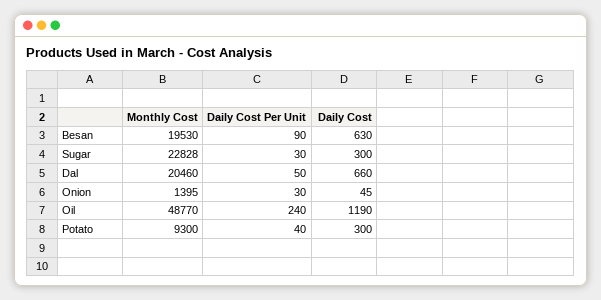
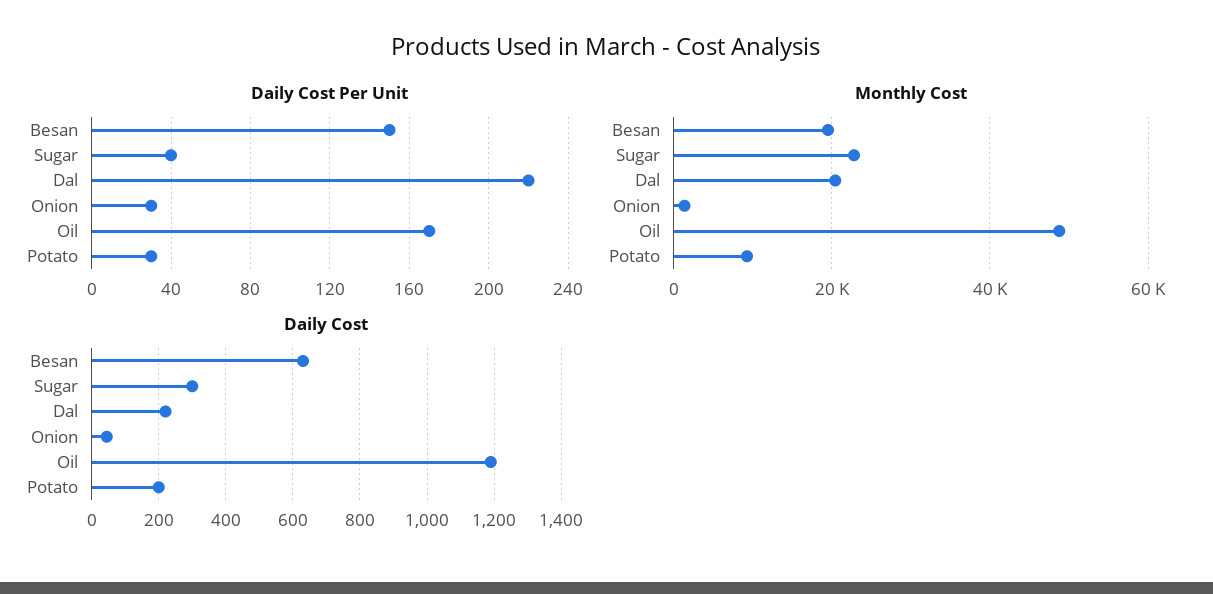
Daily Cost Per Unit, Besan: 90 -> 150
Daily Cost Per Unit, Sugar: 30 -> 40
Daily Cost Per Unit, Dal: 50 -> 220
Daily Cost, Dal: 660 -> 220
Daily Cost Per Unit, Oil: 240 -> 170
Daily Cost Per Unit, Potato: 40 -> 30
Daily Cost, Potato: 300 -> 200

